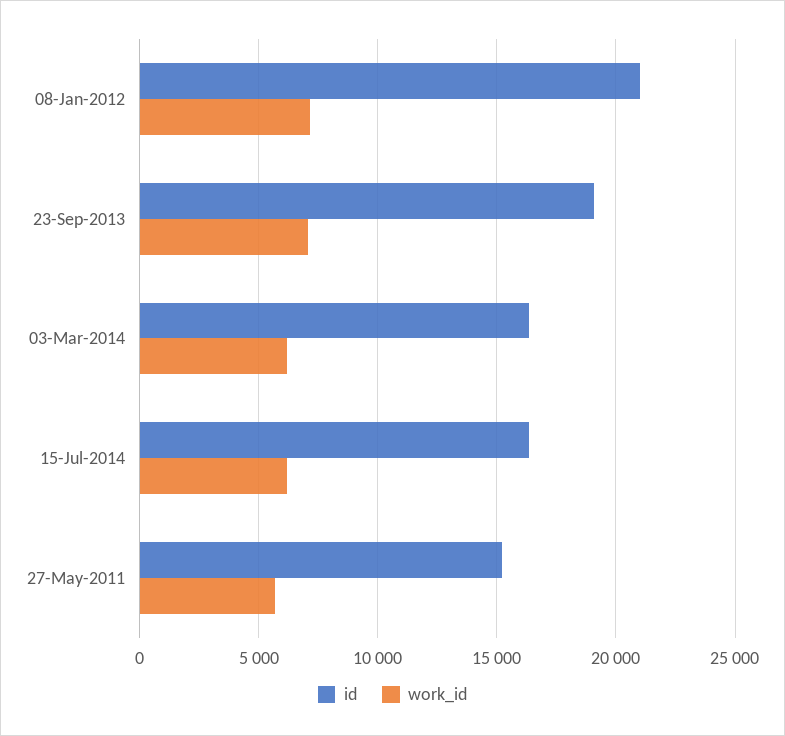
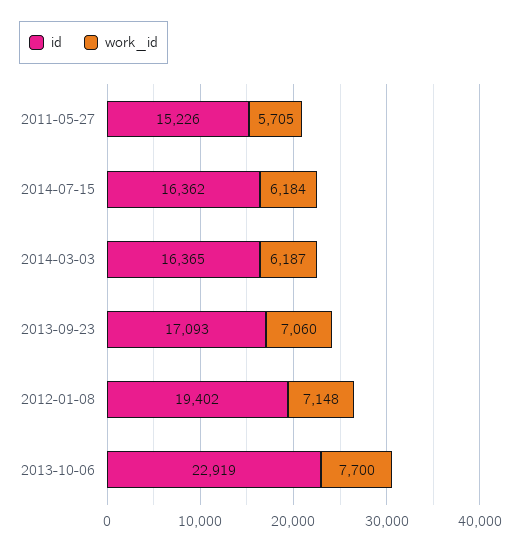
id, 08-Jan-2012: 21000 -> 19402
id, 23-Sep-2013: 19000 -> 17093
id, 2013-10-06: none -> 22919
work_id, 2013-10-06: none -> 7700

